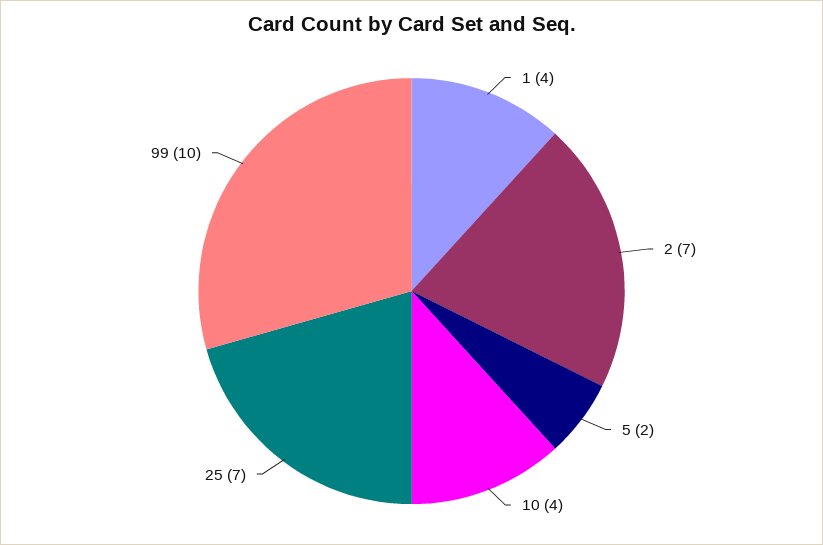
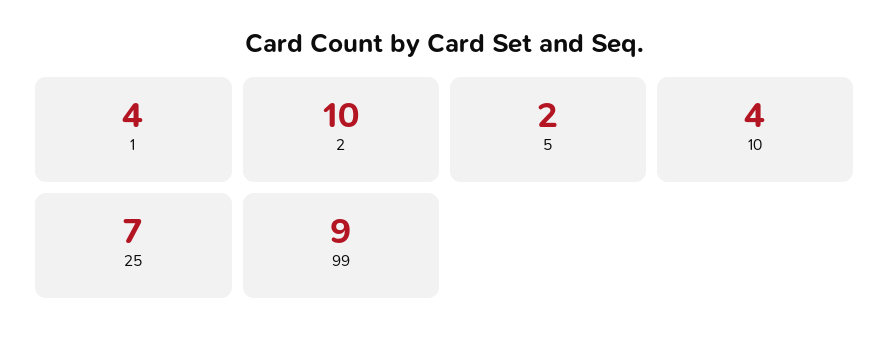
2: 7 -> 10
99: 10 -> 9

